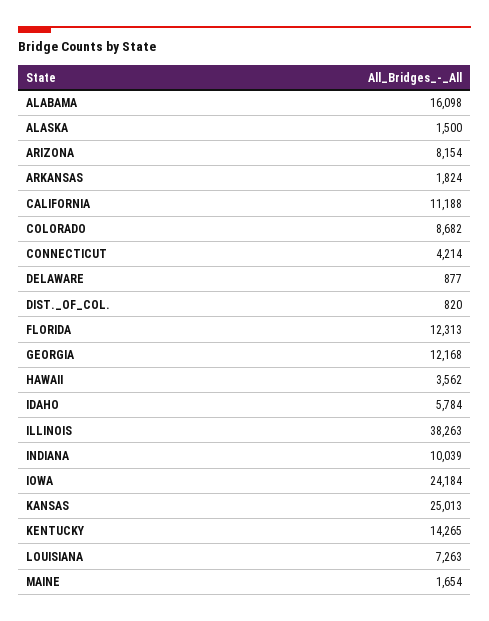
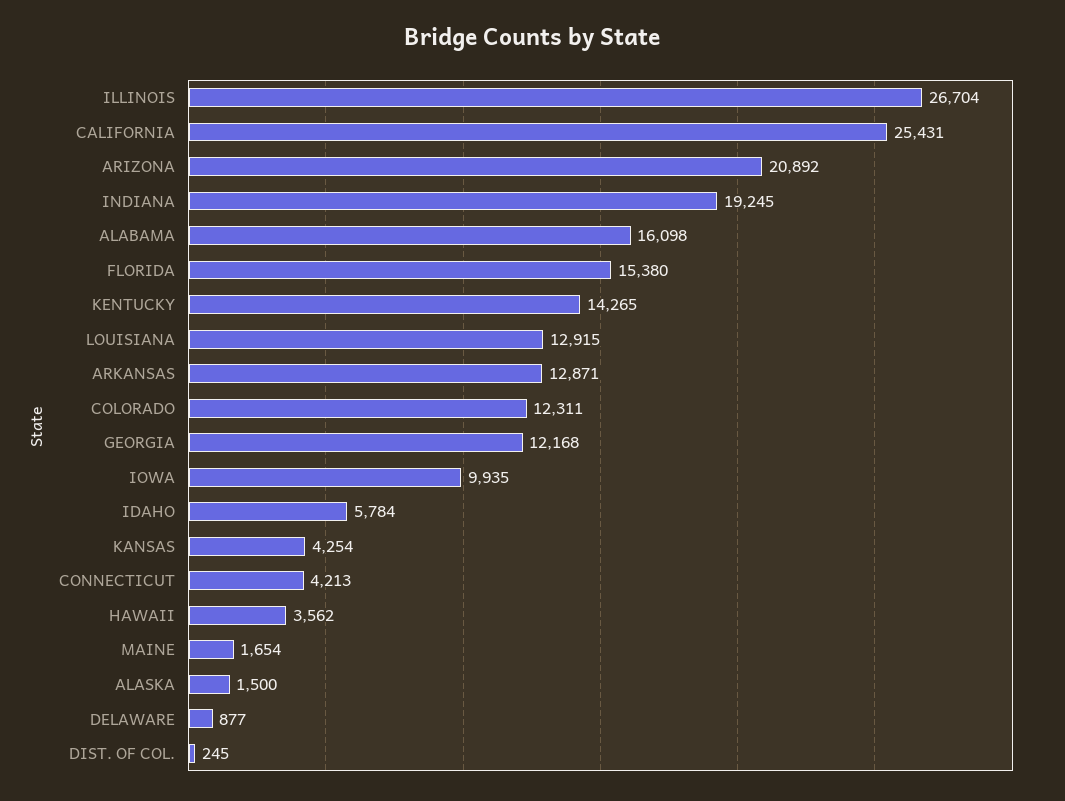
ARIZONA: 8154 -> 20892
ARKANSAS: 1824 -> 12871
CALIFORNIA: 11188 -> 25431
COLORADO: 8682 -> 12311
CONNECTICUT: 4214 -> 4213
DIST._OF_COL.: 820 -> 245
FLORIDA: 12313 -> 15380
ILLINOIS: 38263 -> 26704
INDIANA: 10039 -> 19245
IOWA: 24184 -> 9935
KANSAS: 25013 -> 4254
LOUISIANA: 7263 -> 12915

